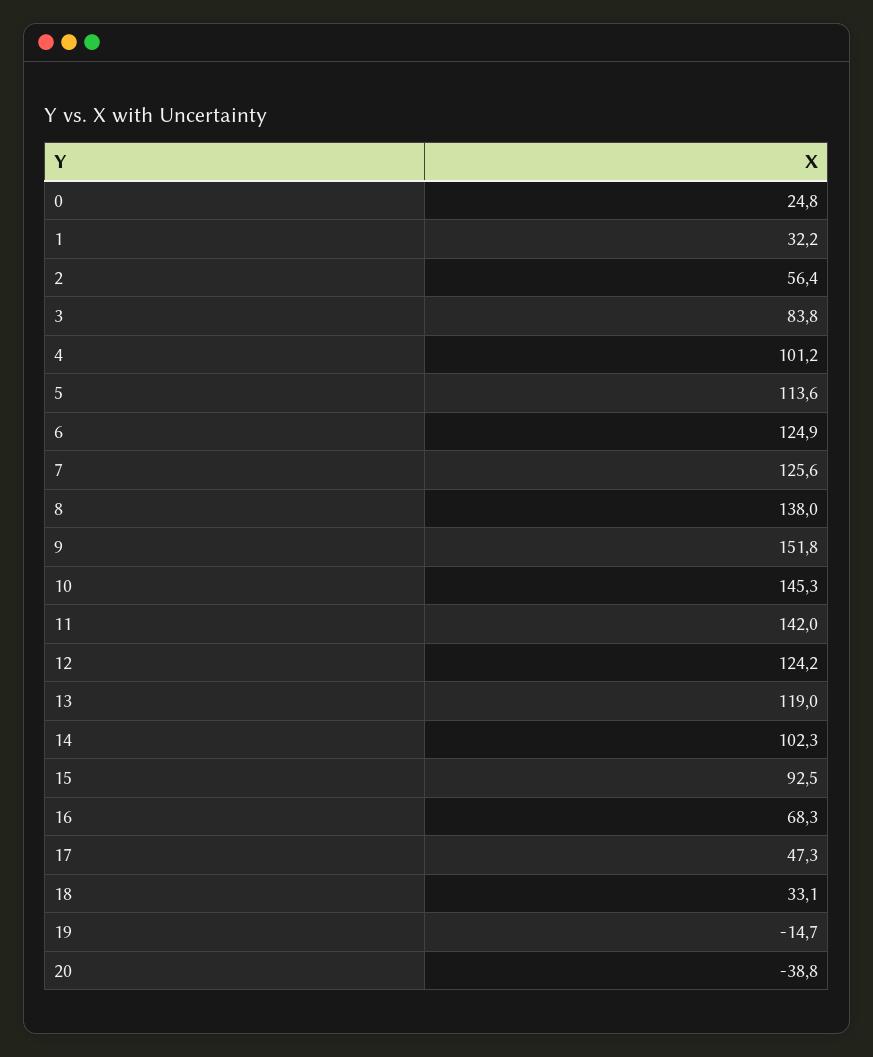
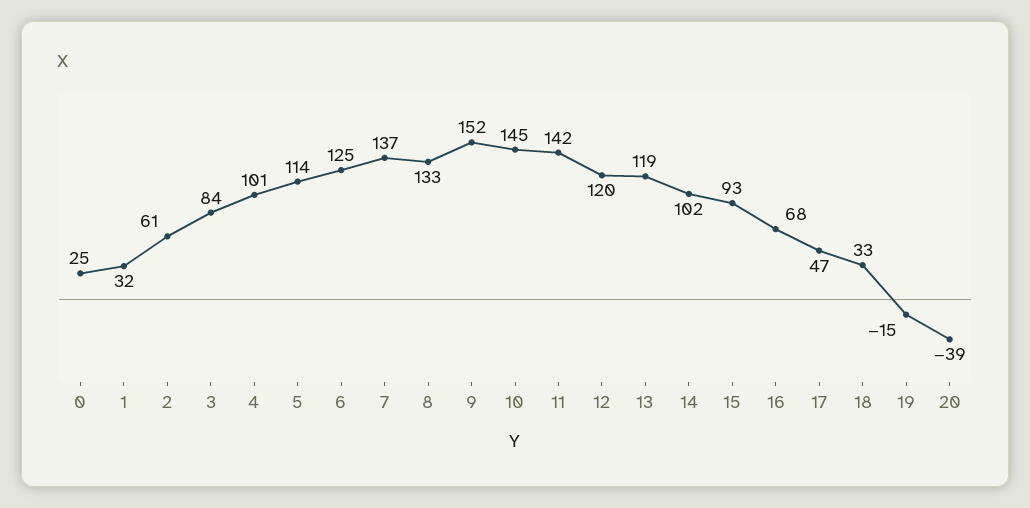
2: 56.4 -> 61
7: 125.6 -> 137
8: 138 -> 133
12: 124.2 -> 120

